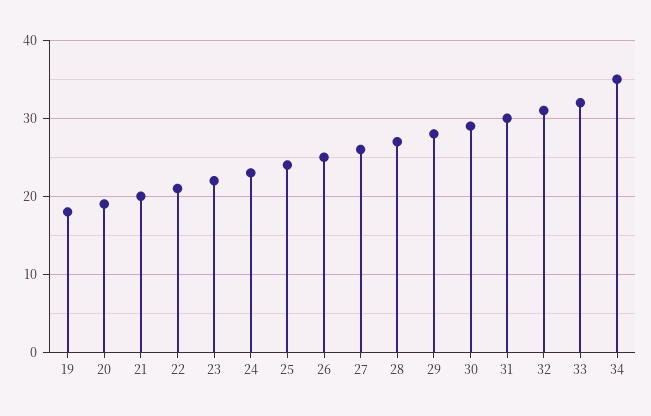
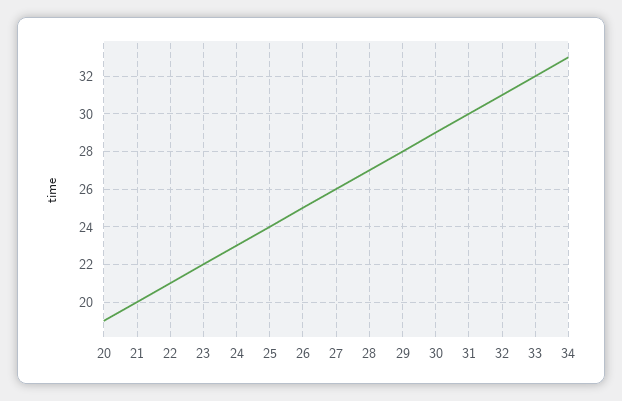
19: 18 -> none
34: 35 -> 33

